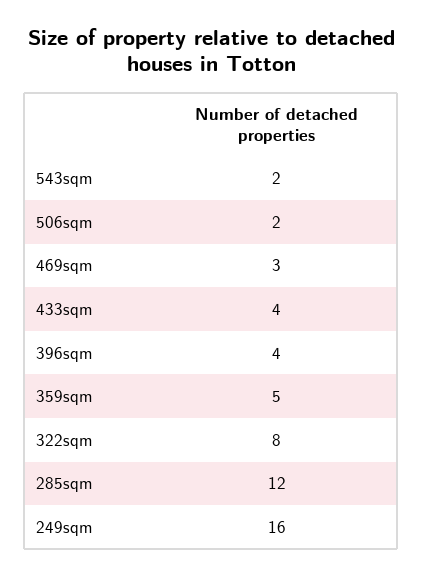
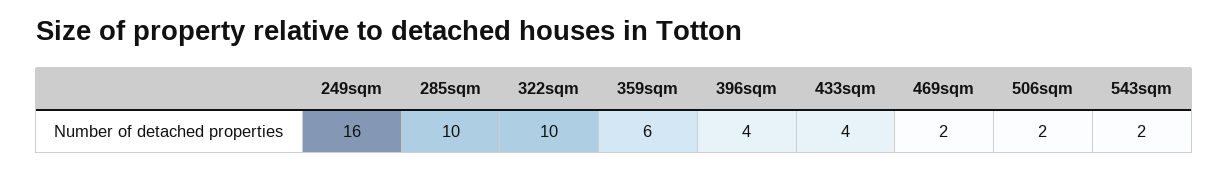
469sqm: 3 -> 2
359sqm: 5 -> 6
322sqm: 8 -> 10
285sqm: 12 -> 10

